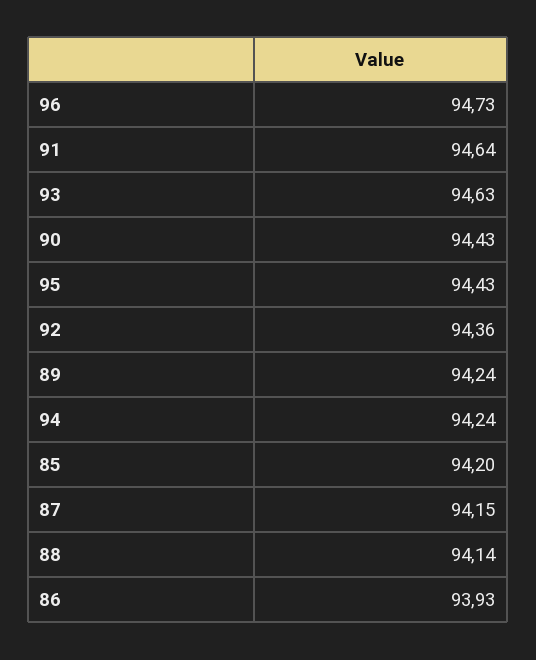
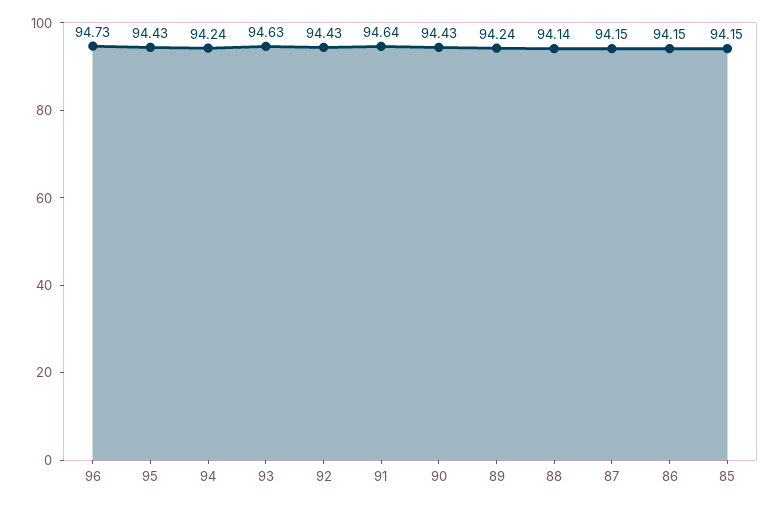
92: 94.36 -> 94.43
85: 94.2 -> 94.15
86: 93.93 -> 94.15

